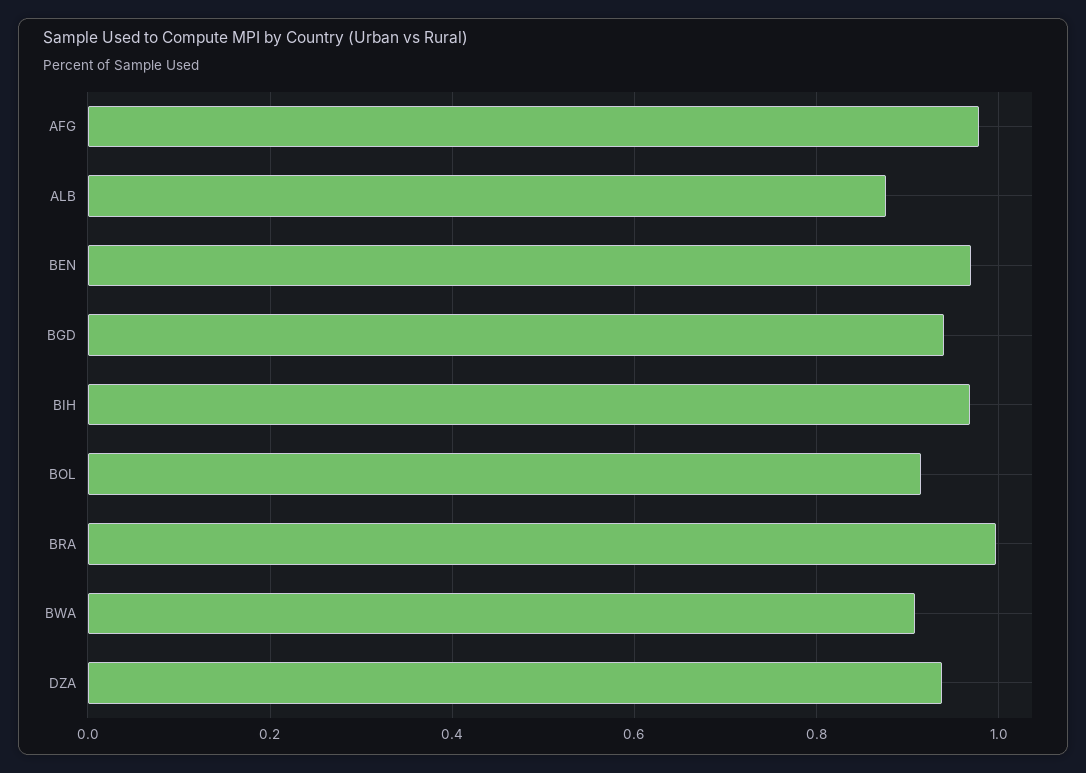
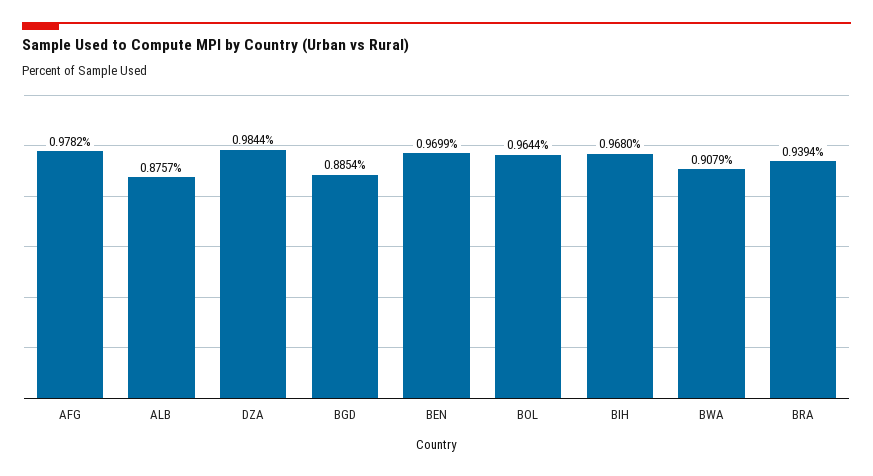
BGD: 0.94 -> 0.8854
BOL: 0.92 -> 0.9644
BRA: 1 -> 0.9394
DZA: 0.94 -> 0.9844

